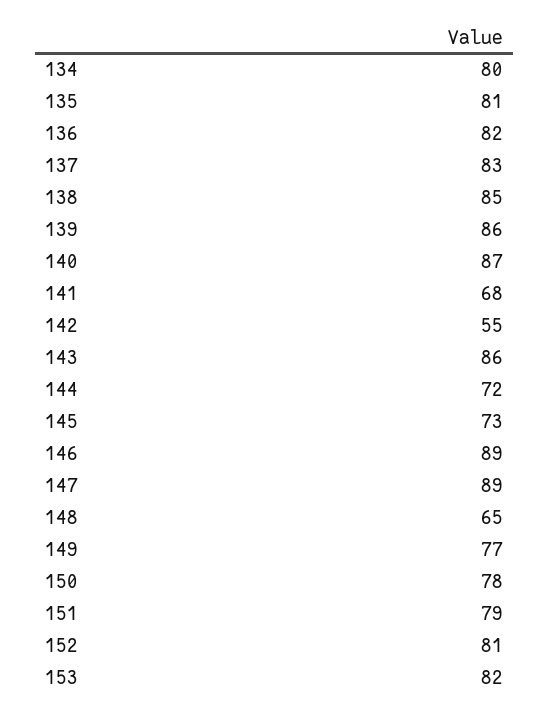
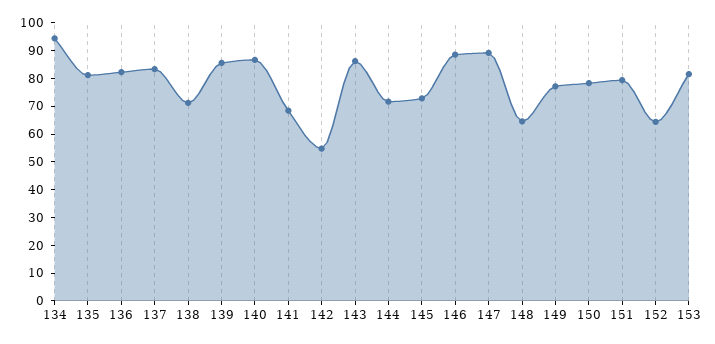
134: 80 -> 95
138: 85 -> 70
152: 81 -> 65

